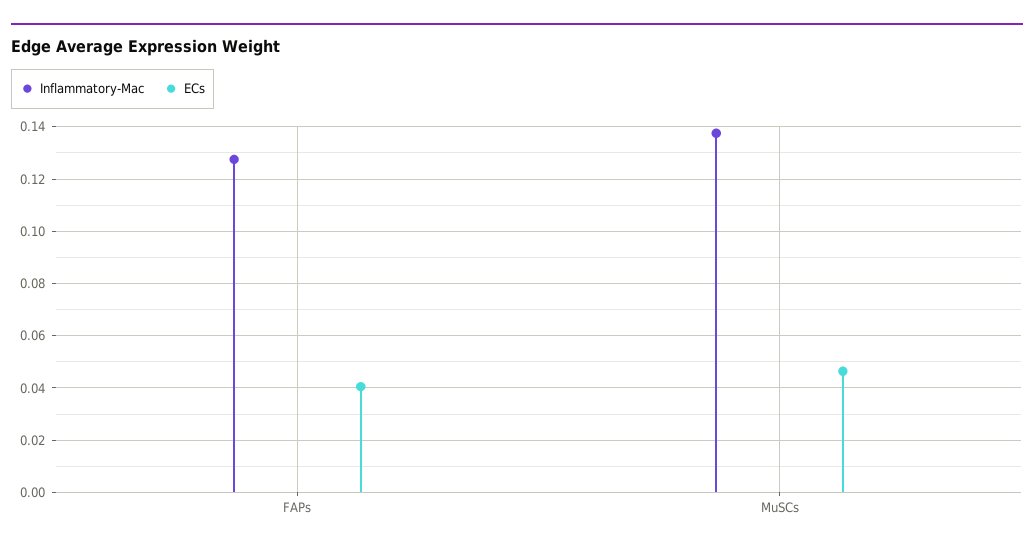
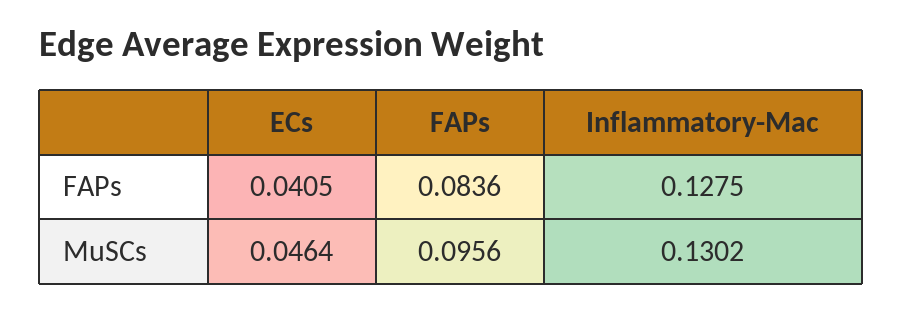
Inflammatory-Mac, MuSCs: 0.1375 -> 0.1302
FAPs, FAPs: none -> 0.0836
FAPs, MuSCs: none -> 0.0956

